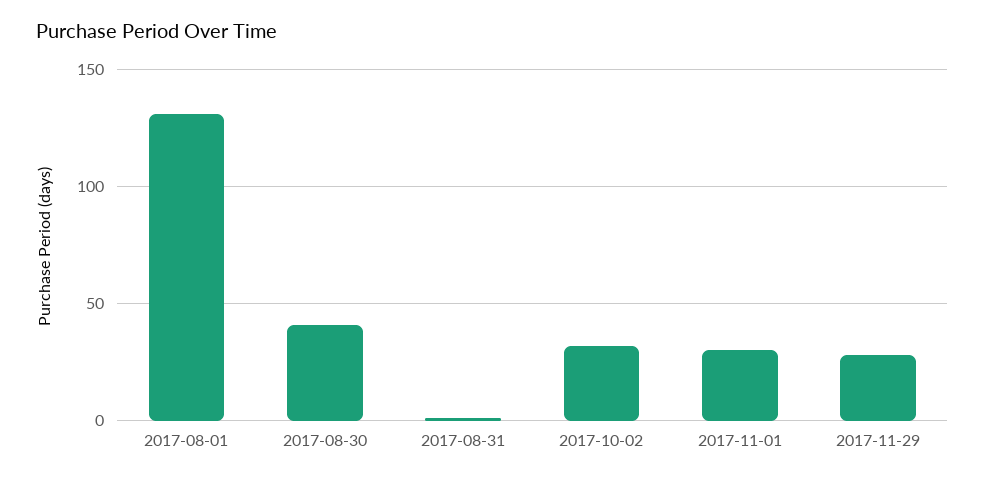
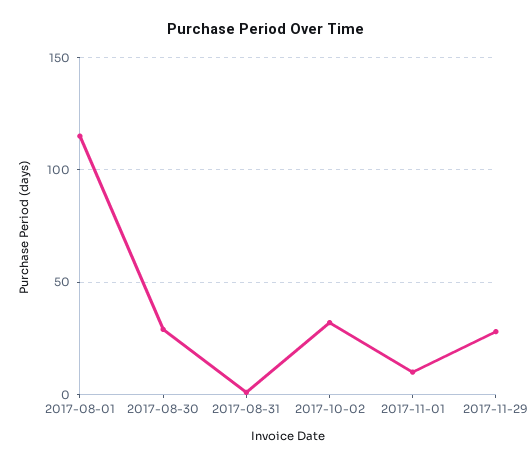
2017-08-01: 130 -> 115
2017-08-30: 40 -> 30
2017-11-01: 30 -> 10

